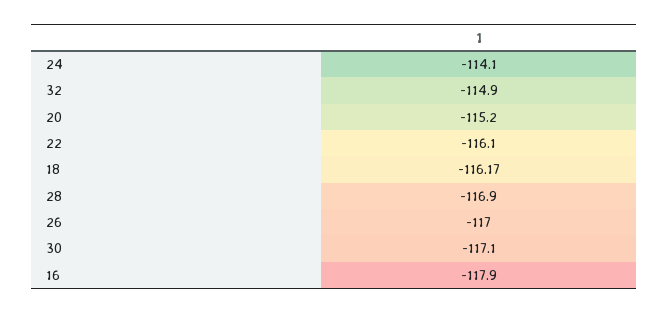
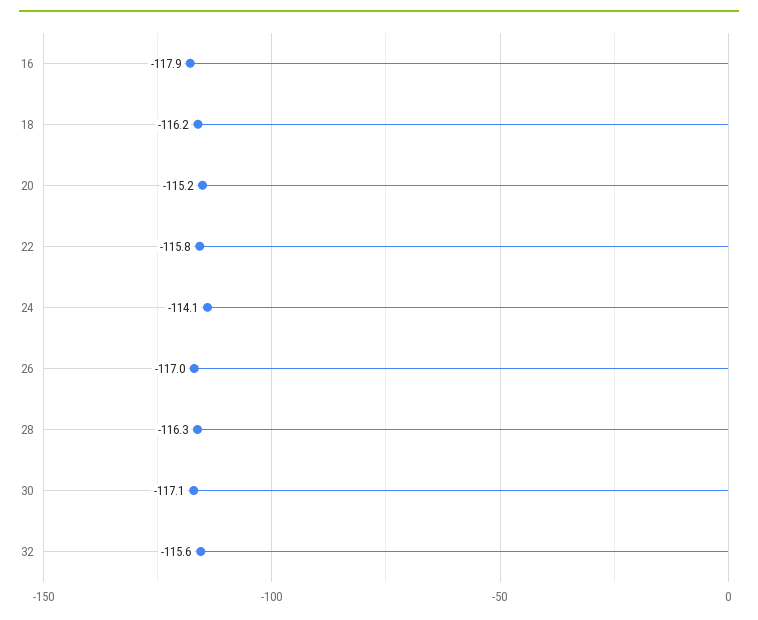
32: -114.9 -> -115.6
22: -116.1 -> -115.8
28: -116.9 -> -116.3

